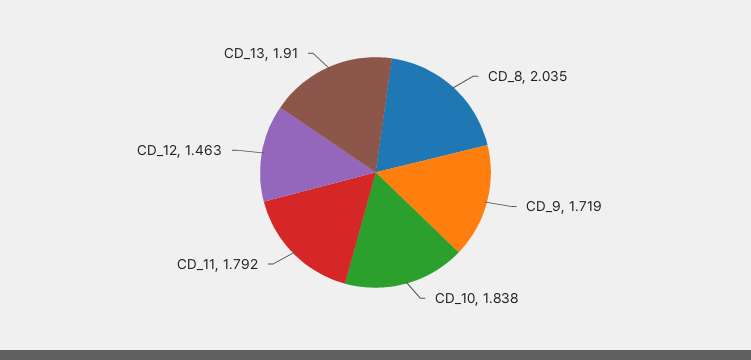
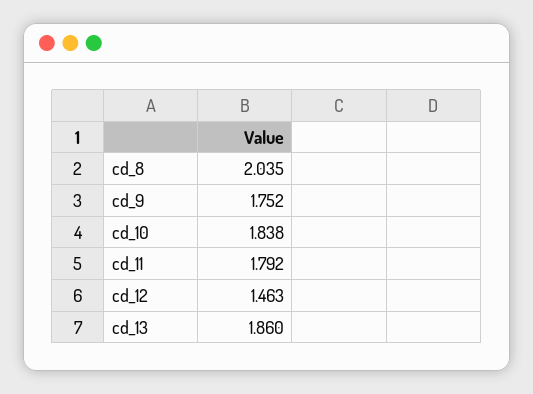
CD_9: 1.719 -> 1.752
CD_13: 1.91 -> 1.86

